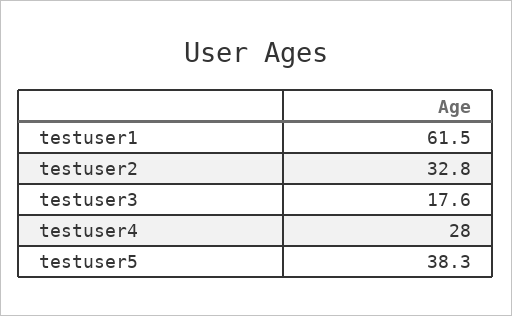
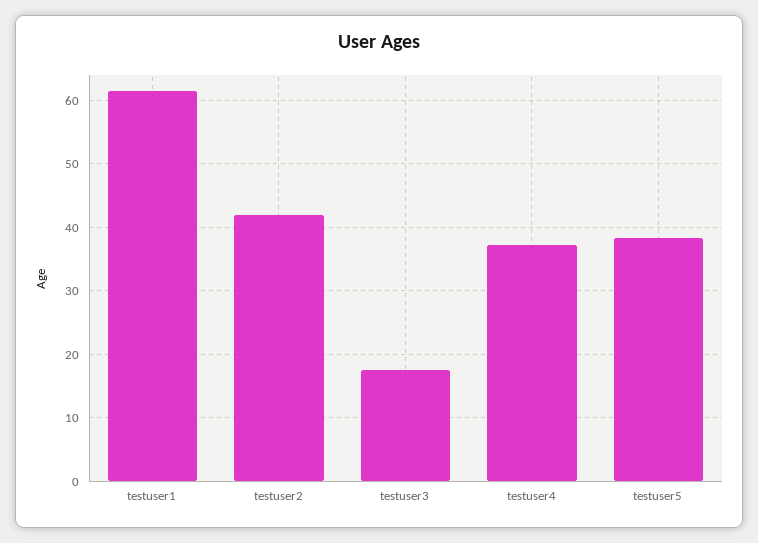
testuser2: 32.8 -> 42
testuser4: 28 -> 37

